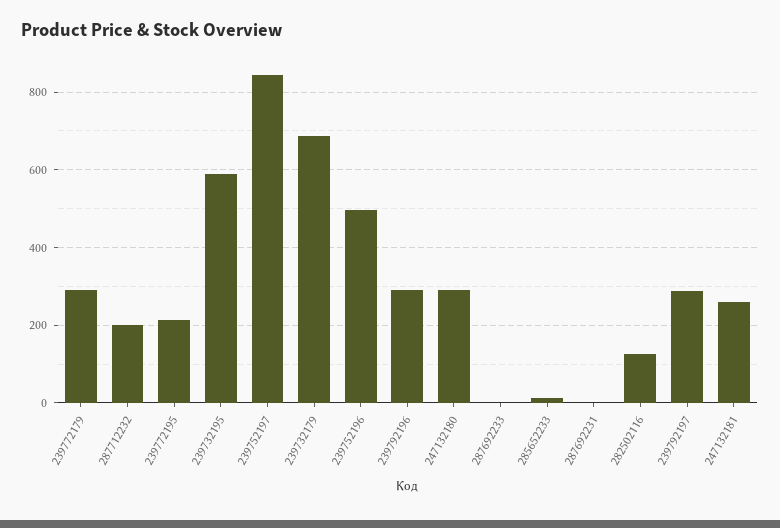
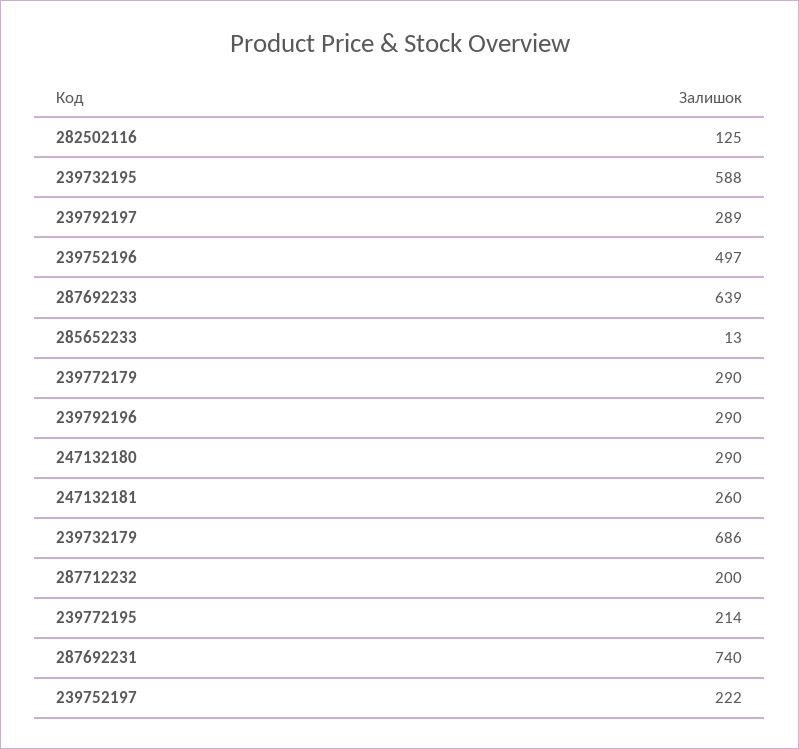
239752197: 840 -> 222
287692233: 0 -> 639
287692231: 0 -> 740

